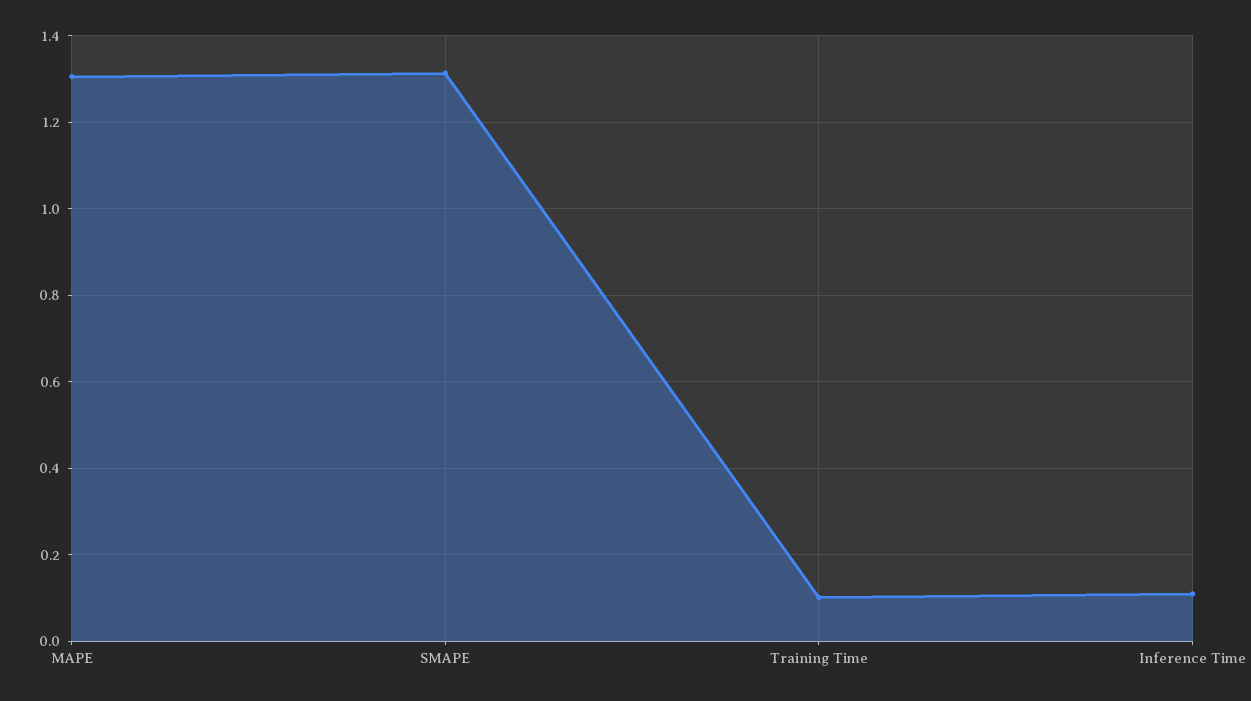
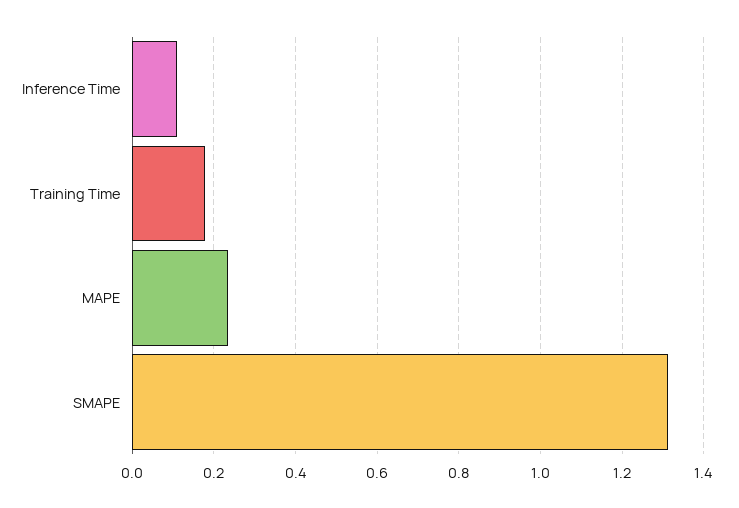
MAPE: 1.3 -> 0.24
Training Time: 0.1 -> 0.18

